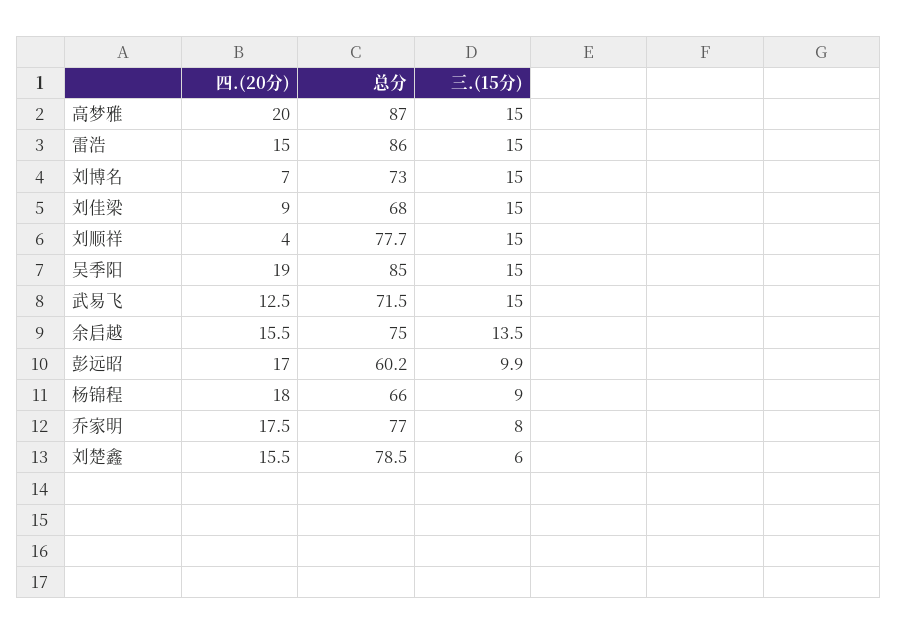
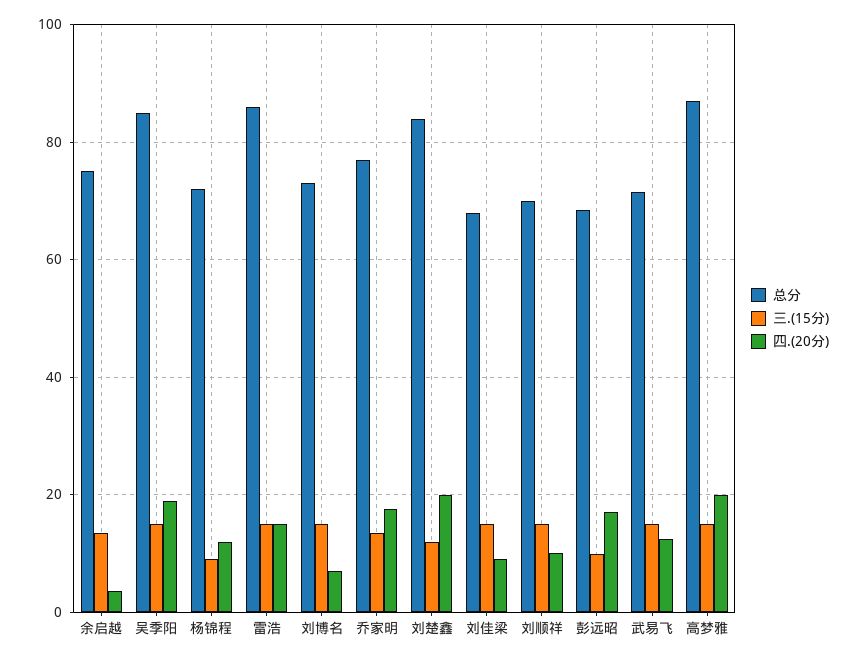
四.(20分), 刘顺祥: 4 -> 10
总分, 刘顺祥: 77.7 -> 70
四.(20分), 余启越: 15.5 -> 4
总分, 彭远昭: 60.2 -> 68
四.(20分), 杨锦程: 18 -> 12
总分, 杨锦程: 66 -> 72
三.(15分), 乔家明: 8 -> 14
四.(20分), 刘楚鑫: 15.5 -> 20
总分, 刘楚鑫: 78.5 -> 84
三.(15分), 刘楚鑫: 6 -> 12

